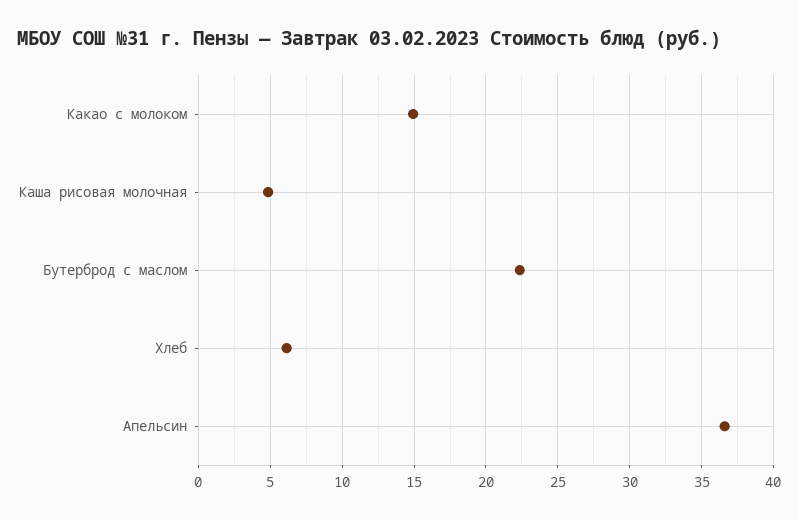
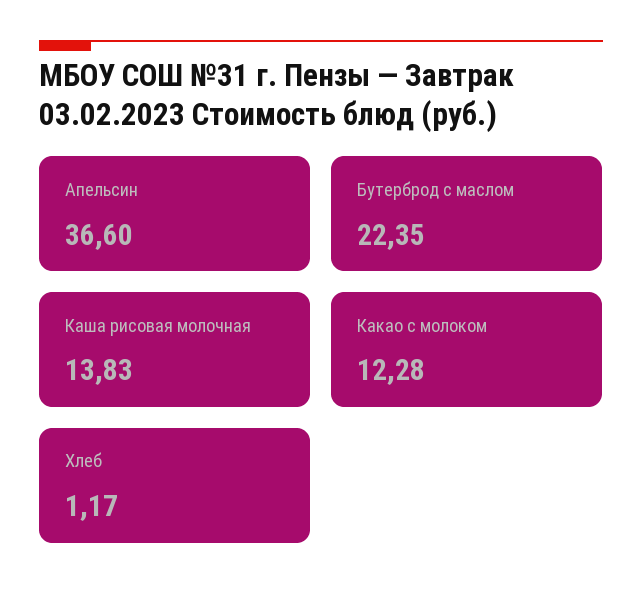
Какао с молоком: 15 -> 12.28
Каша рисовая молочная: 5 -> 13.83
Хлеб: 6 -> 1.17

